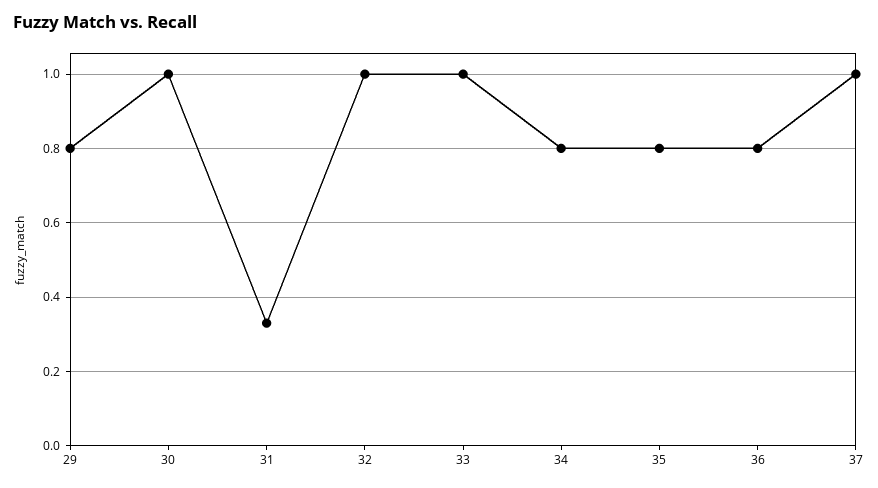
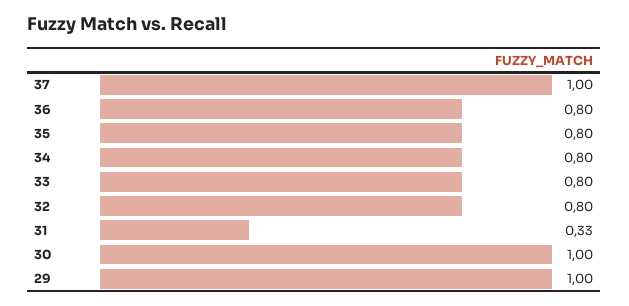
29: 0.8 -> 1
32: 1 -> 0.8
33: 1 -> 0.8

